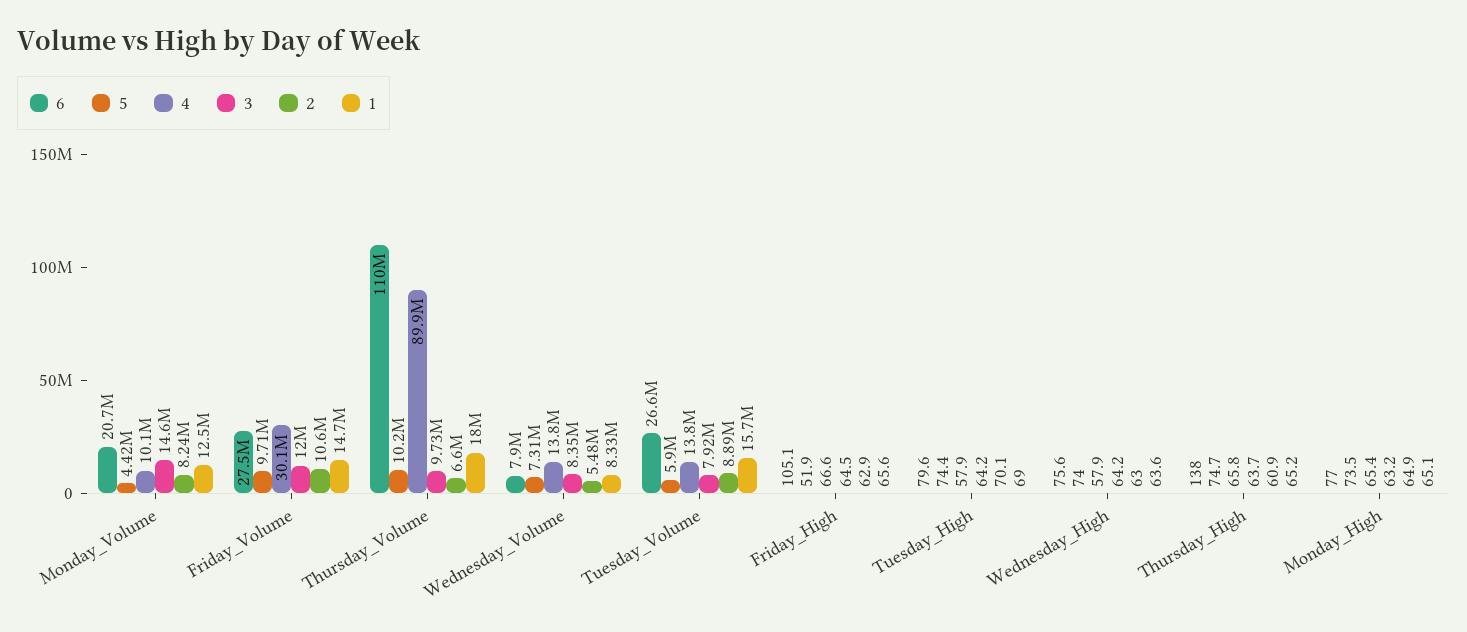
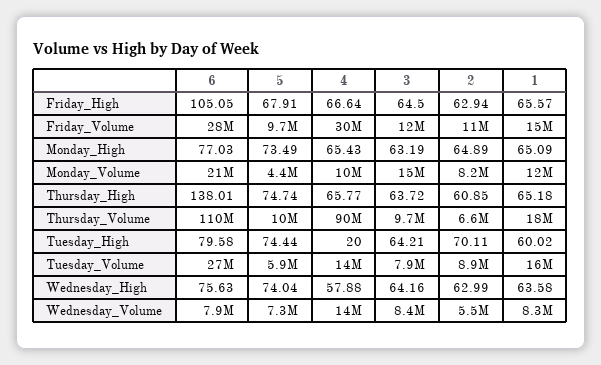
5, Friday_High: 51.9 -> 67.91
4, Tuesday_High: 57.9 -> 20
1, Tuesday_High: 69 -> 60.02

